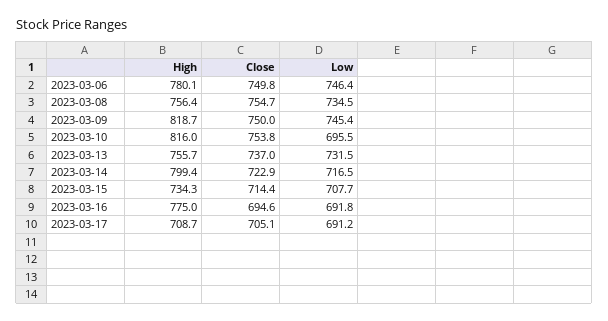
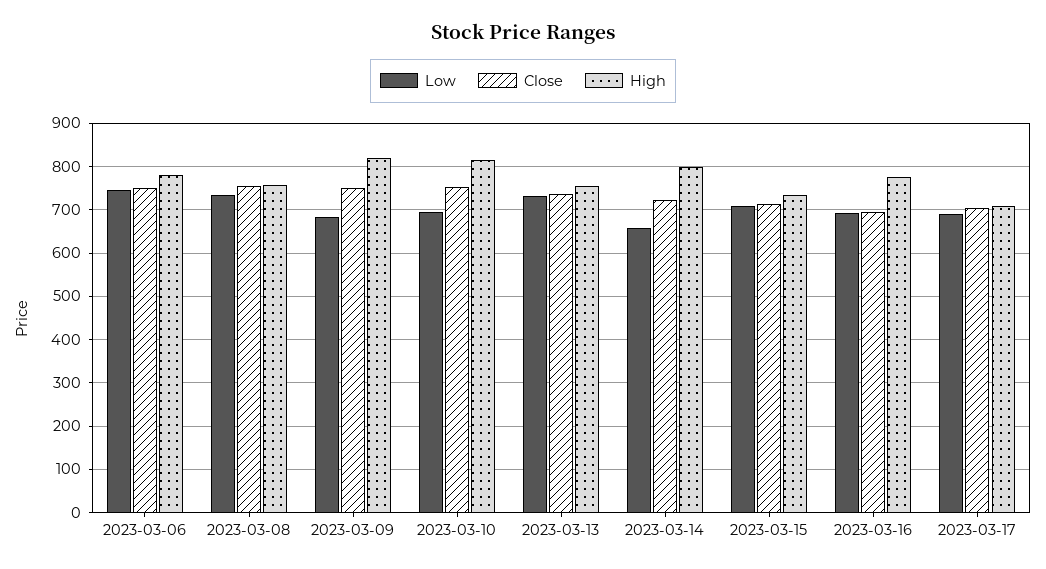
Low, 2023-03-09: 745.4 -> 680
Low, 2023-03-14: 716.5 -> 660

